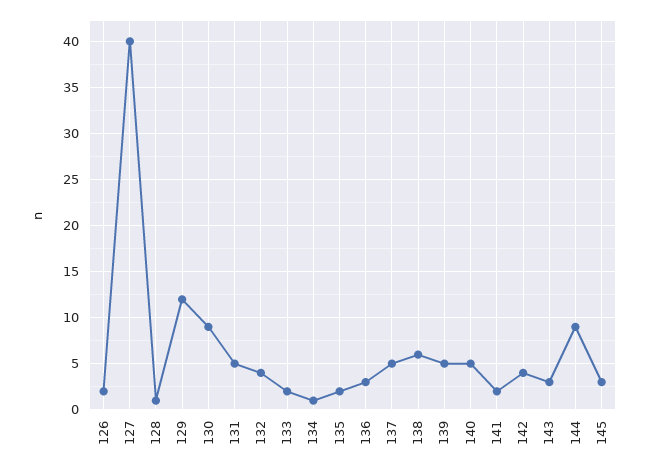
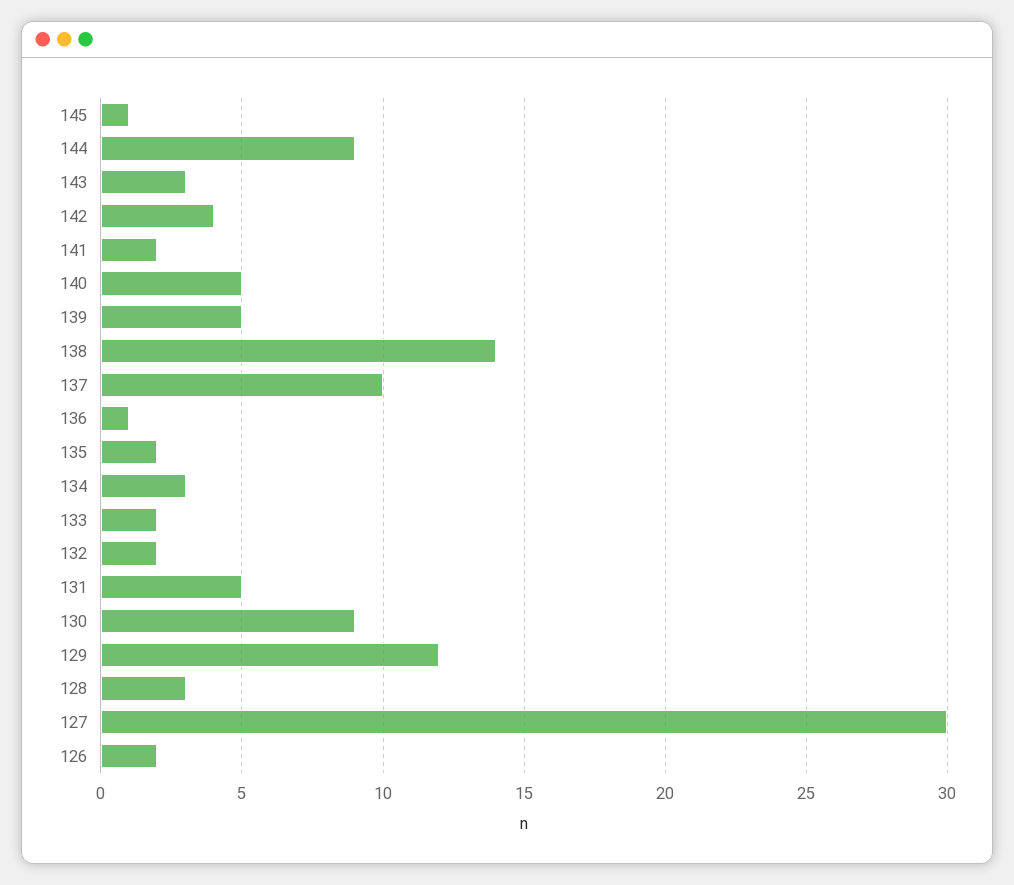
127: 40 -> 30
128: 1 -> 3
132: 4 -> 2
134: 1 -> 3
136: 3 -> 1
137: 5 -> 10
138: 6 -> 14
145: 3 -> 1

